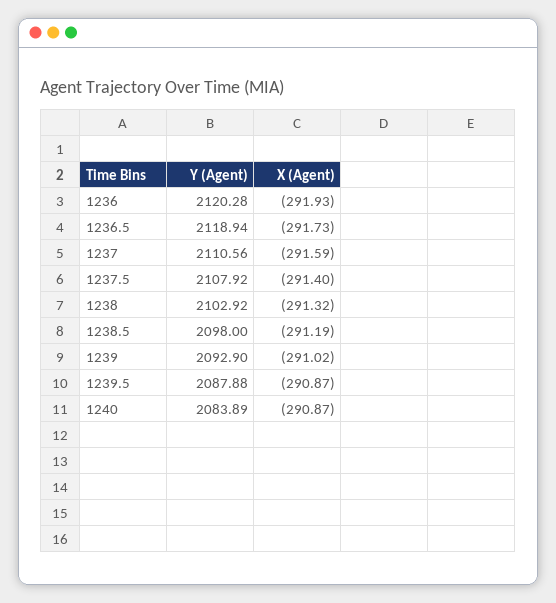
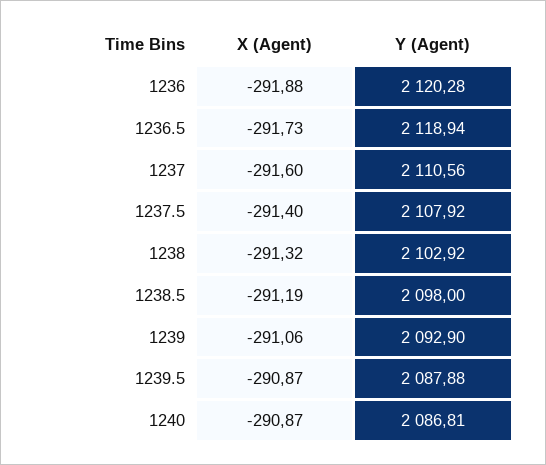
X (Agent), 1236: -291.93 -> -291.88
X (Agent), 1237: -291.59 -> -291.6
X (Agent), 1239: -291.02 -> -291.06
Y (Agent), 1240: 2083.89 -> 2086.81

